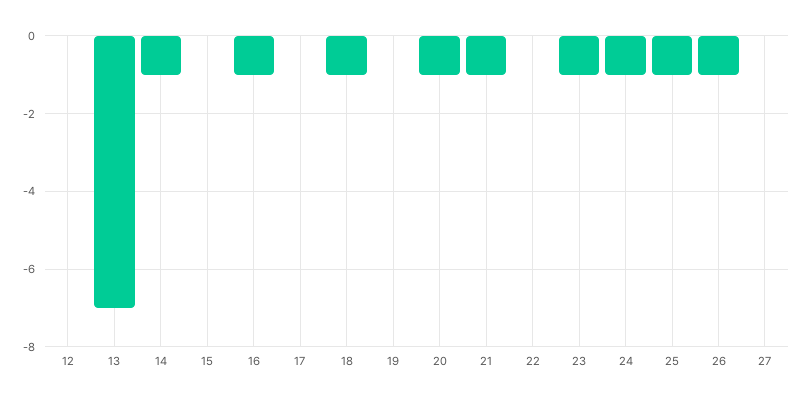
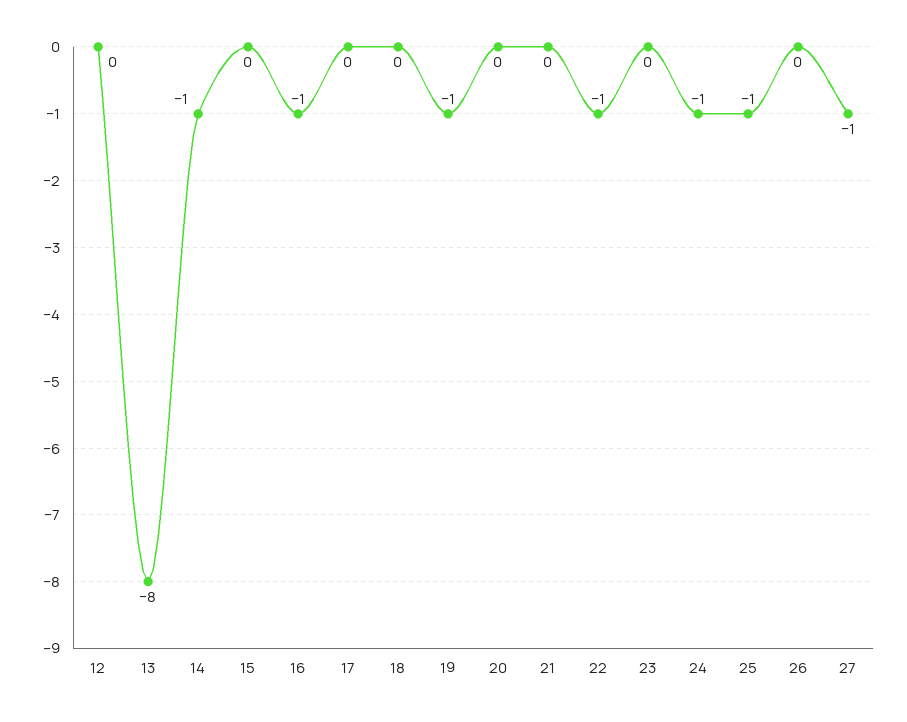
13: -7 -> -8
18: -1 -> 0
19: 0 -> -1
20: -1 -> 0
21: -1 -> 0
22: 0 -> -1
23: -1 -> 0
26: -1 -> 0
27: 0 -> -1

